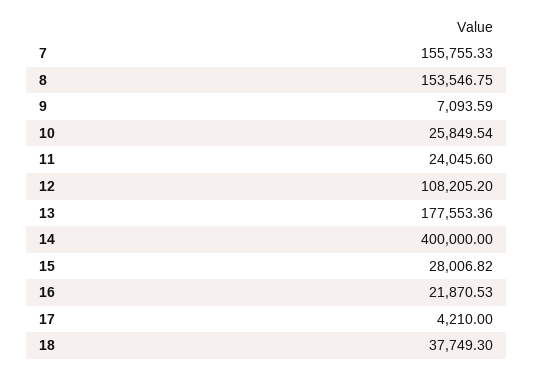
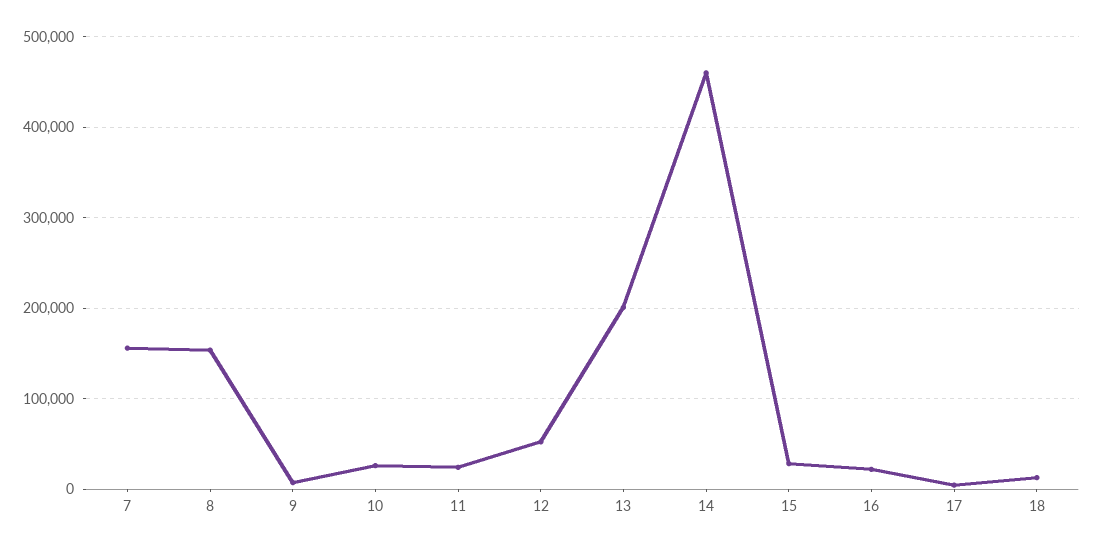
12: 108205.2 -> 50000
13: 177553.36 -> 200000
14: 400000 -> 460000
18: 37749.3 -> 10000

